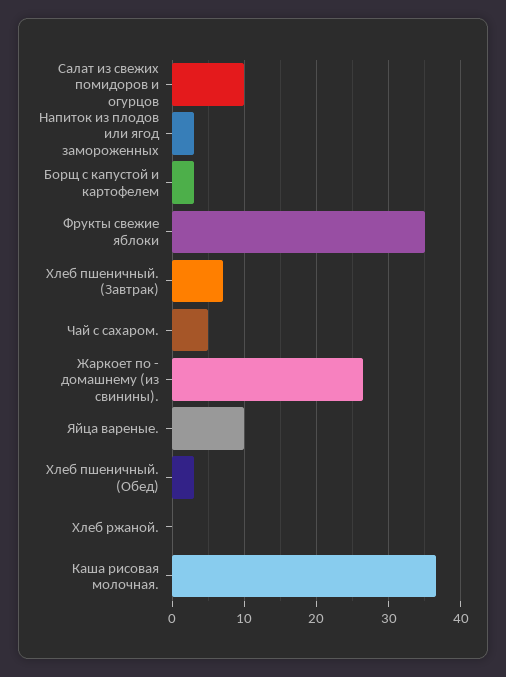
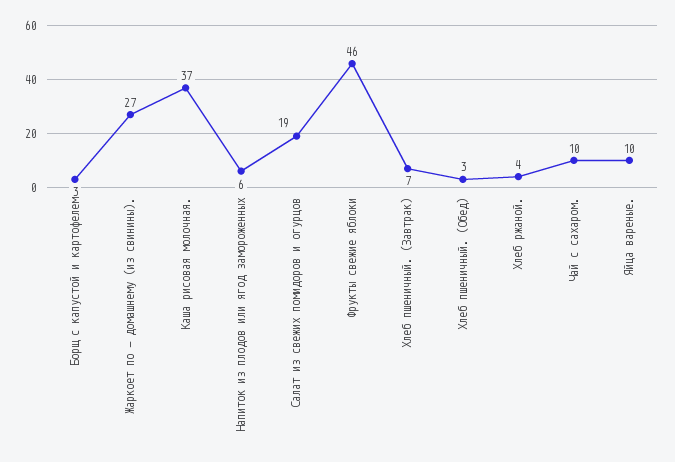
Салат из свежих помидоров и огурцов: 10 -> 19
Напиток из плодов или ягод замороженных: 3 -> 6
Фрукты свежие яблоки: 35 -> 46
Чай с сахаром.: 5 -> 10
Хлеб ржаной.: 0 -> 4

